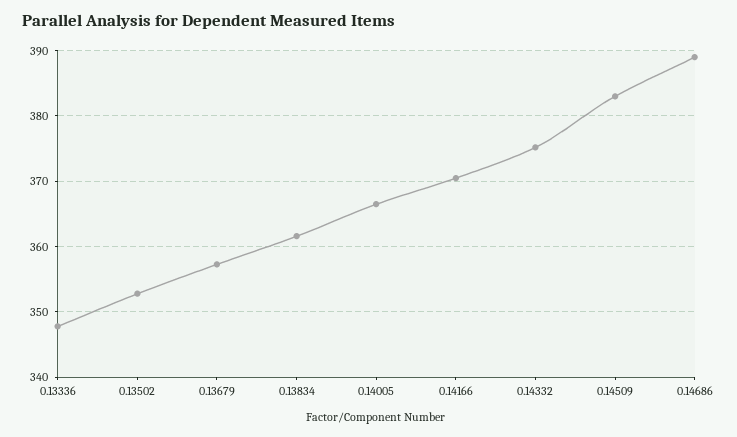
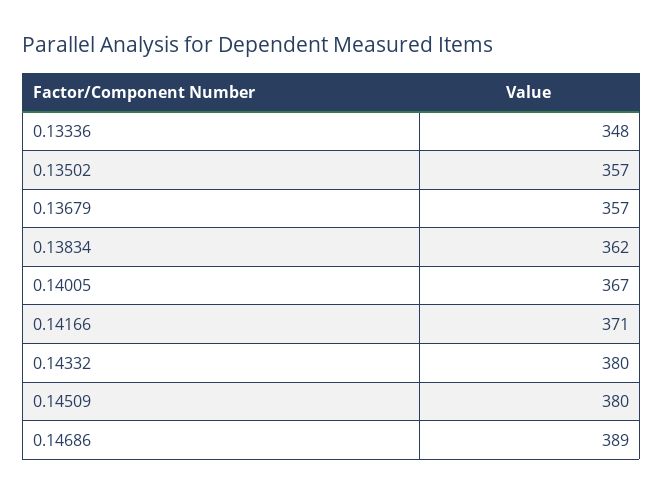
0.13502: 353 -> 357
0.14332: 375 -> 380
0.14509: 383 -> 380

